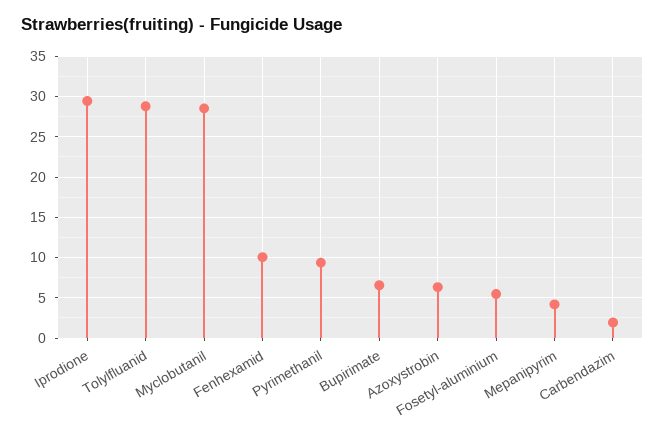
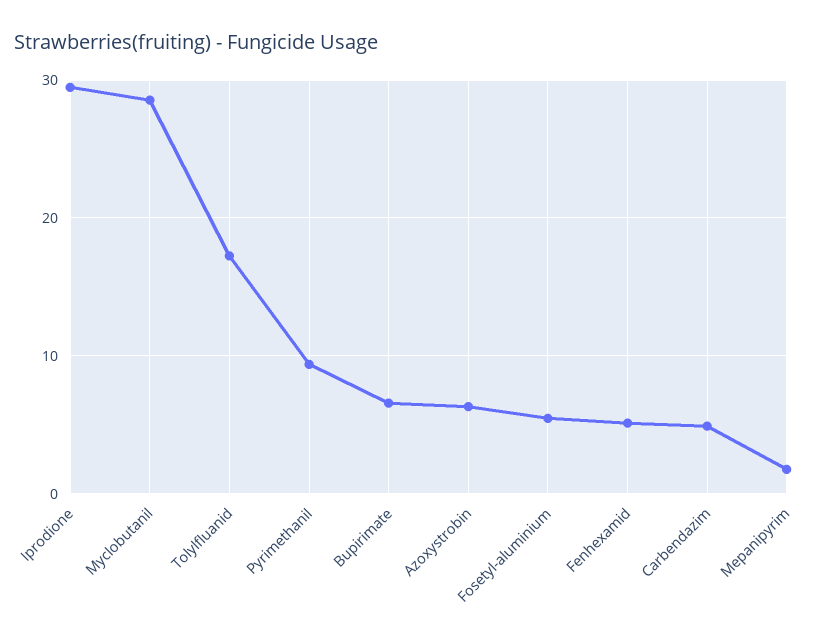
Tolylfluanid: 29 -> 17
Fenhexamid: 10 -> 5
Mepanipyrim: 4 -> 2
Carbendazim: 2 -> 5

